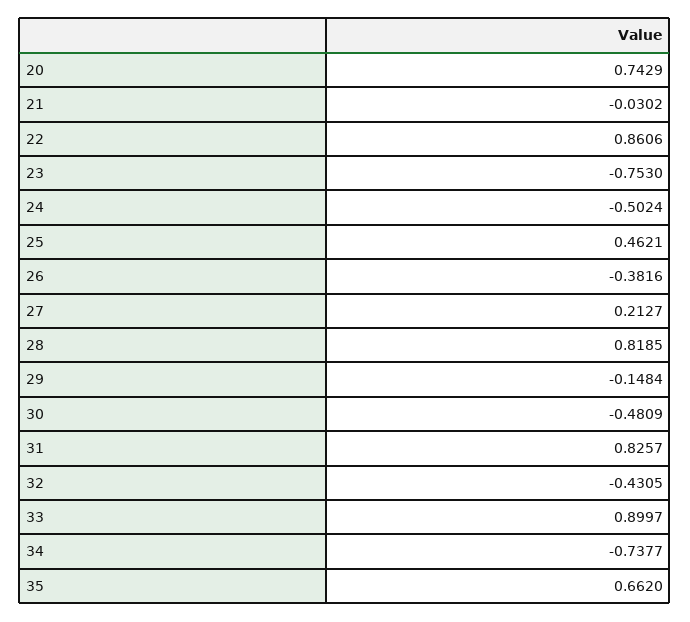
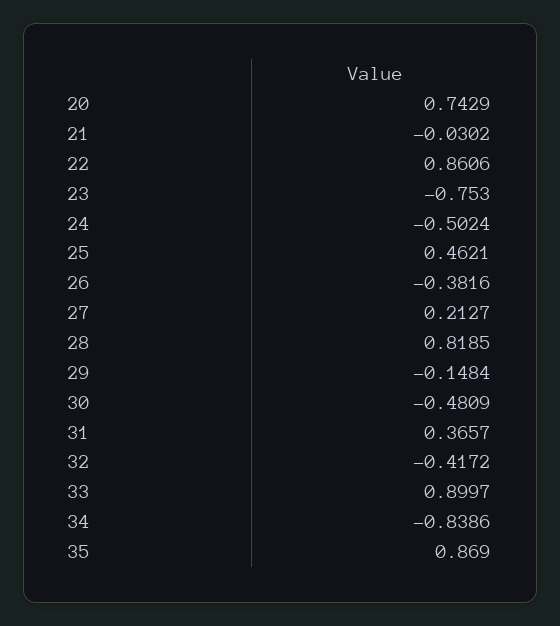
31: 0.8257 -> 0.3657
32: -0.4305 -> -0.4172
34: -0.7377 -> -0.8386
35: 0.662 -> 0.869

